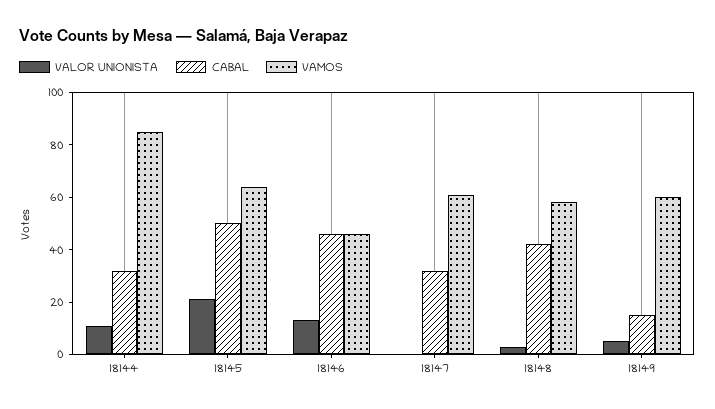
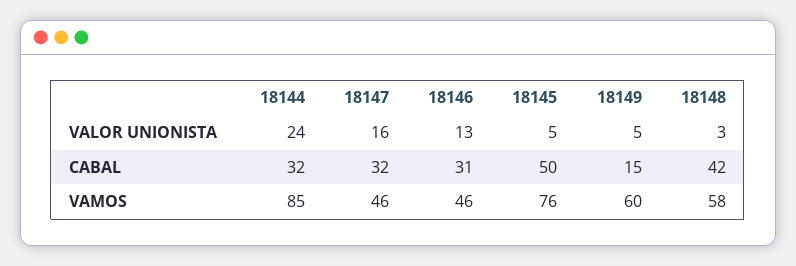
VALOR UNIONISTA, 18144: 10 -> 24
VALOR UNIONISTA, 18145: 20 -> 5
VAMOS, 18145: 65 -> 76
CABAL, 18146: 45 -> 31
VALOR UNIONISTA, 18147: 0 -> 16
VAMOS, 18147: 60 -> 46

